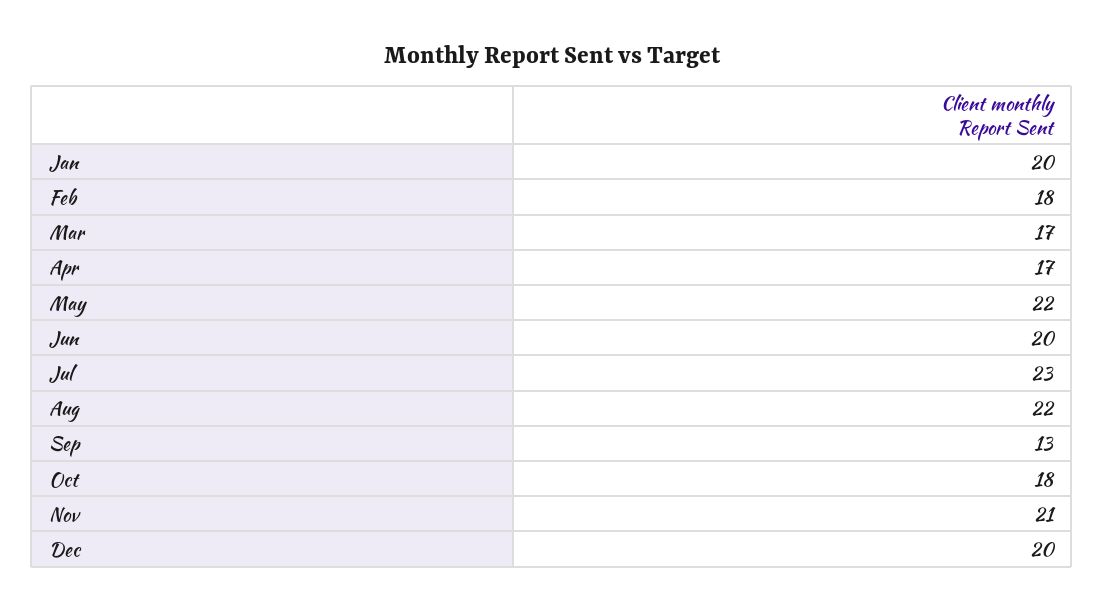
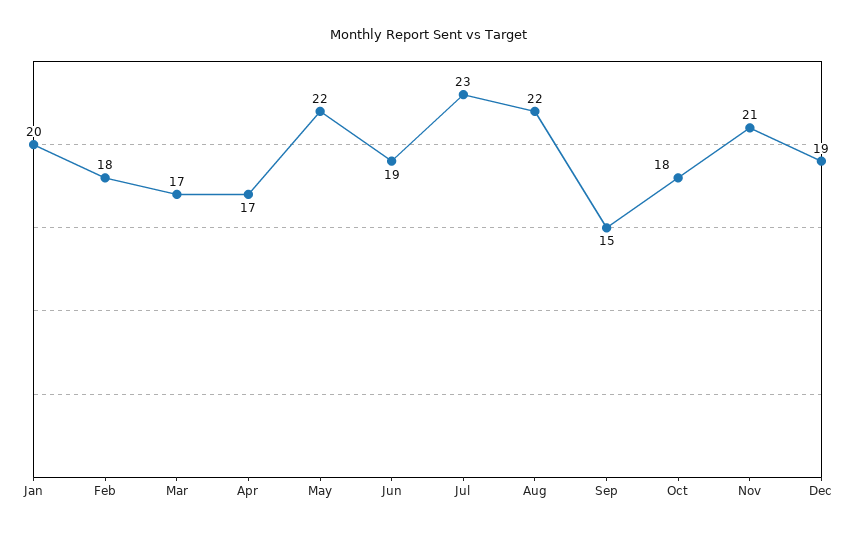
Jun: 20 -> 19
Sep: 13 -> 15
Dec: 20 -> 19

